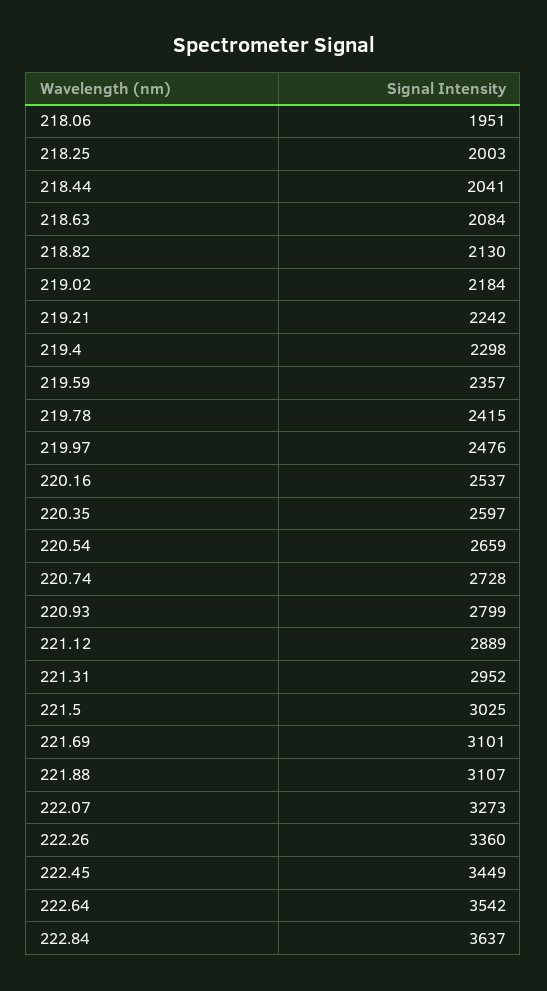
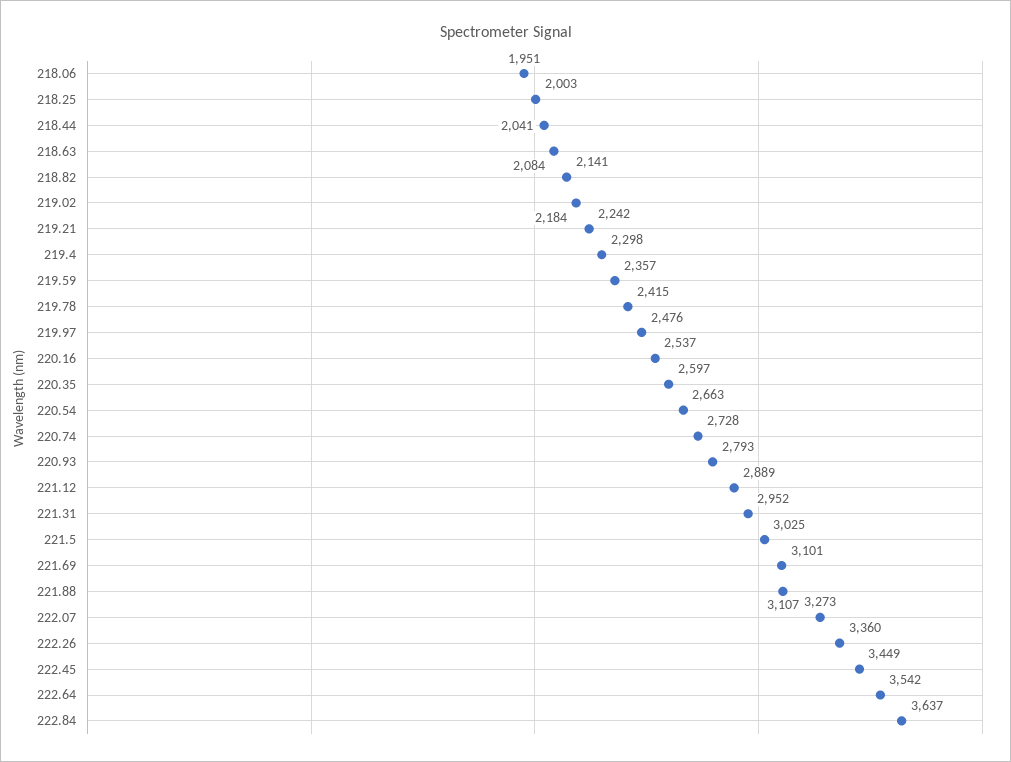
218.82: 2130 -> 2141
220.54: 2659 -> 2663
220.93: 2799 -> 2793

